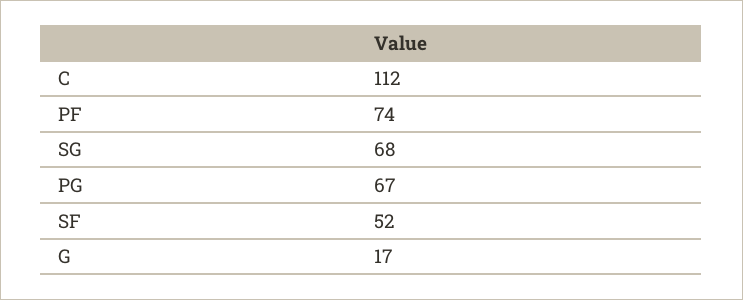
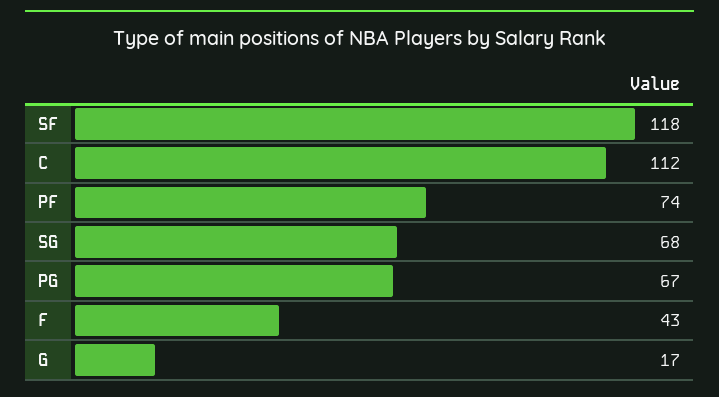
SF: 52 -> 118
F: none -> 43

